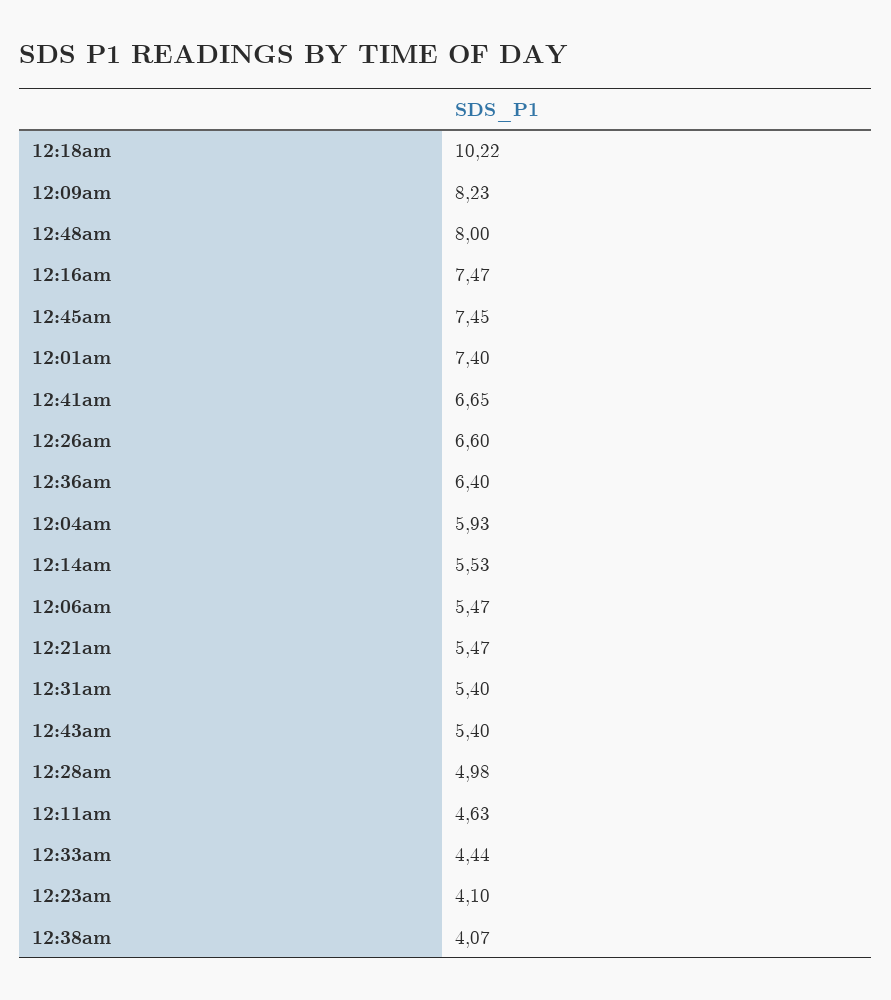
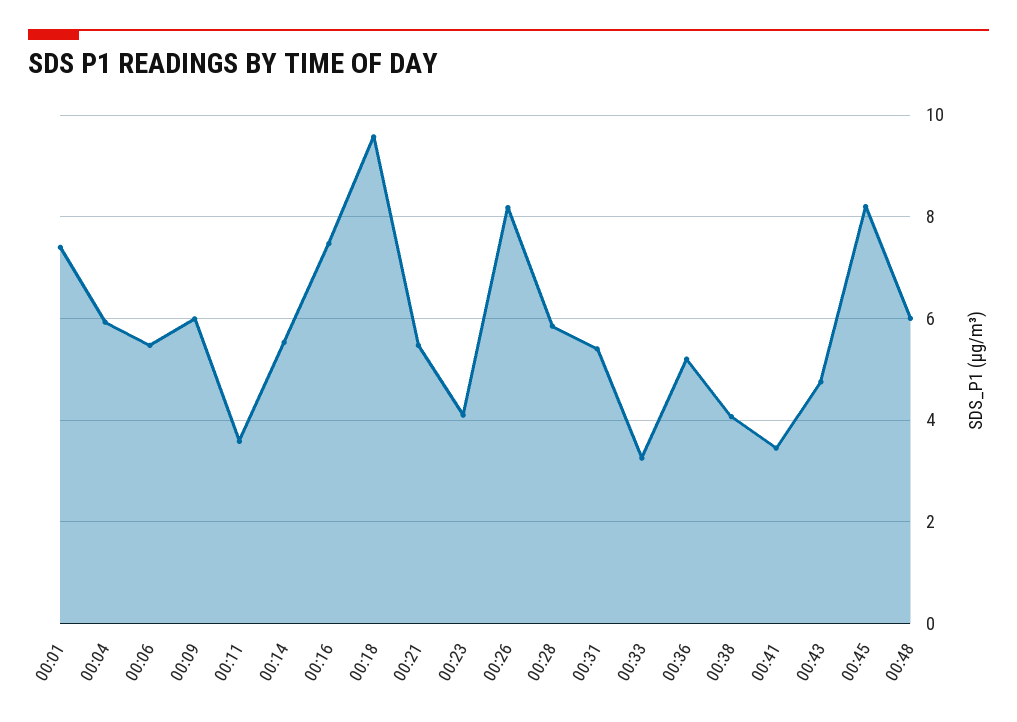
12:18am: 10.22 -> 9.6
12:09am: 8.23 -> 6
12:48am: 8 -> 6
12:45am: 7.45 -> 8.2
12:41am: 6.65 -> 3.4
12:26am: 6.6 -> 8.2
12:36am: 6.4 -> 5.2
12:43am: 5.4 -> 4.8
12:28am: 4.98 -> 5.8
12:11am: 4.63 -> 3.6
12:33am: 4.44 -> 3.2

